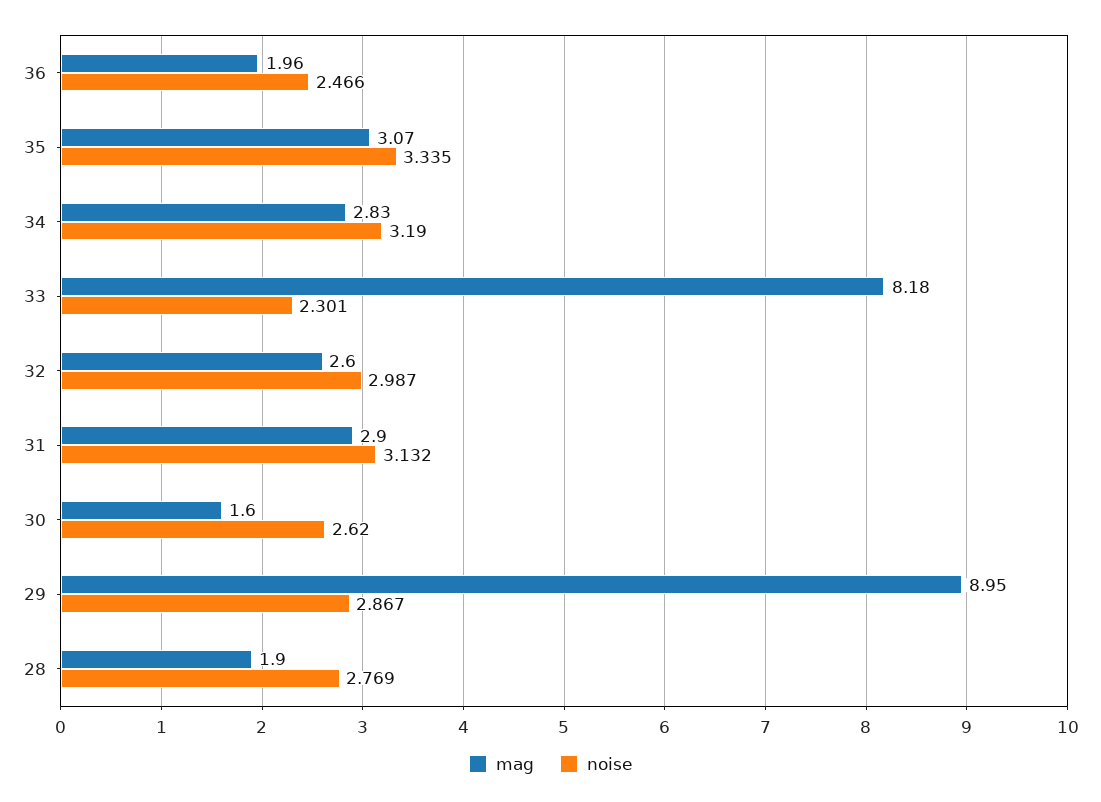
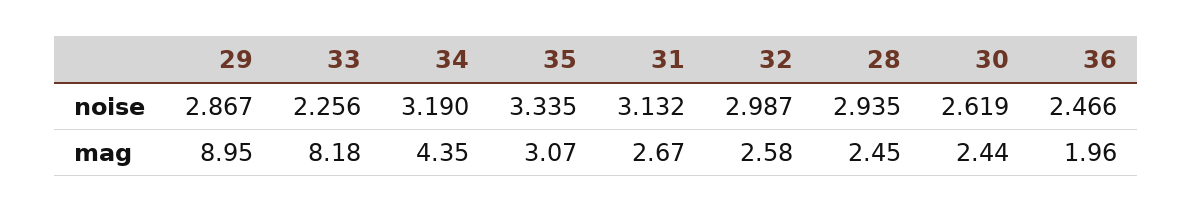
mag, 34: 2.83 -> 4.35
noise, 33: 2.301 -> 2.256
mag, 32: 2.6 -> 2.58
mag, 31: 2.9 -> 2.67
mag, 30: 1.6 -> 2.44
noise, 30: 2.62 -> 2.619
mag, 28: 1.9 -> 2.45
noise, 28: 2.769 -> 2.935

